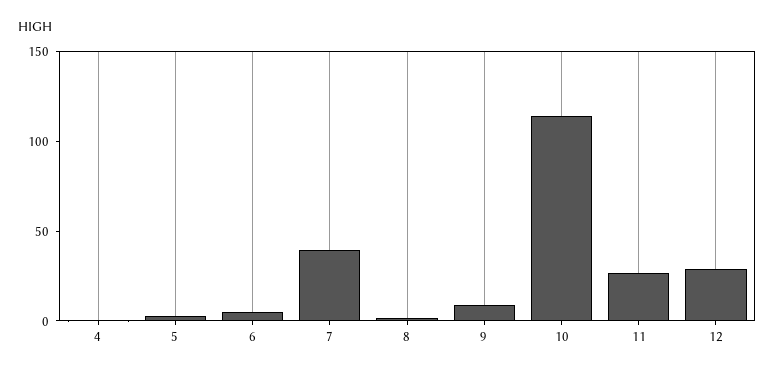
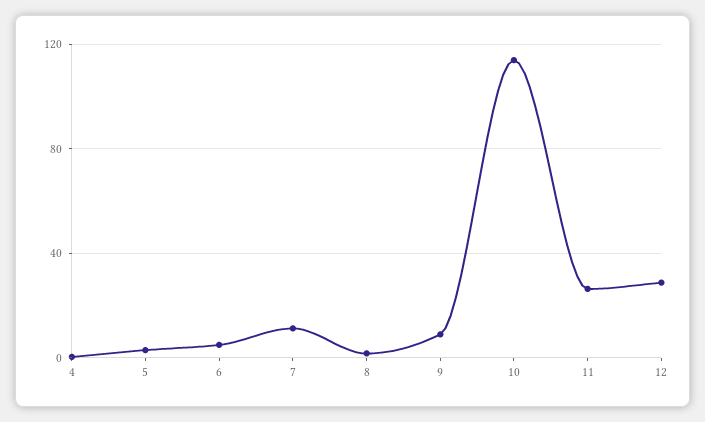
7: 40 -> 10

